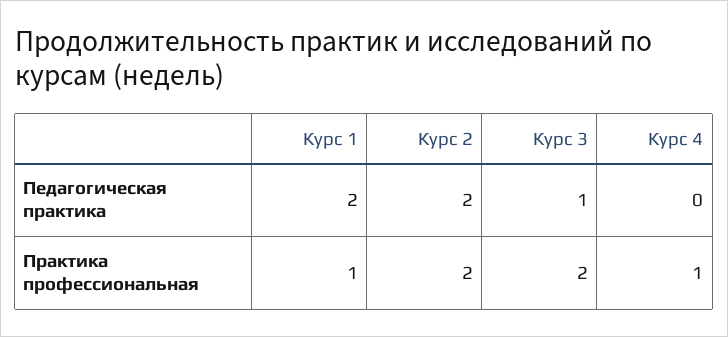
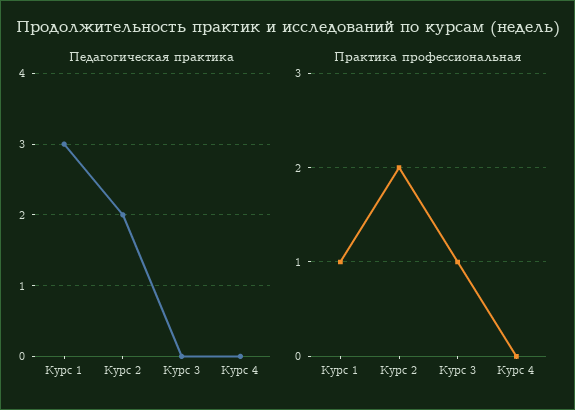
Педагогическая практика, Курс 1: 2 -> 3
Педагогическая практика, Курс 3: 1 -> 0
Практика профессиональная, Курс 3: 2 -> 1
Практика профессиональная, Курс 4: 1 -> 0

